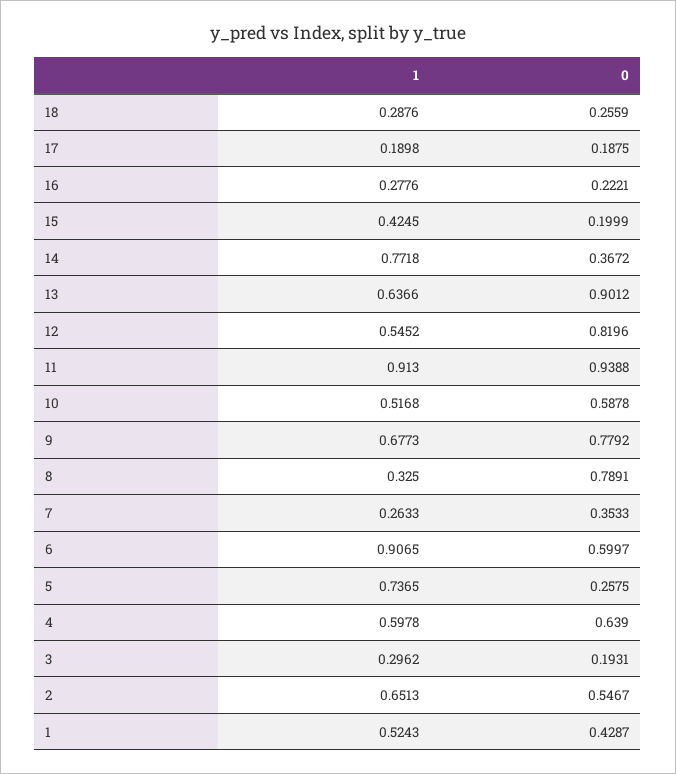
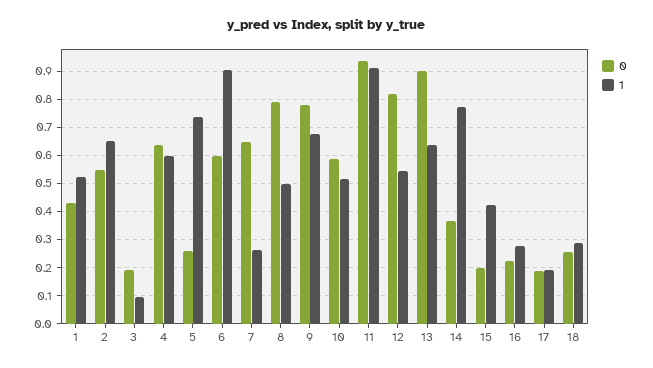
1, 8: 0.325 -> 0.5
0, 7: 0.3533 -> 0.65
1, 3: 0.2962 -> 0.1

